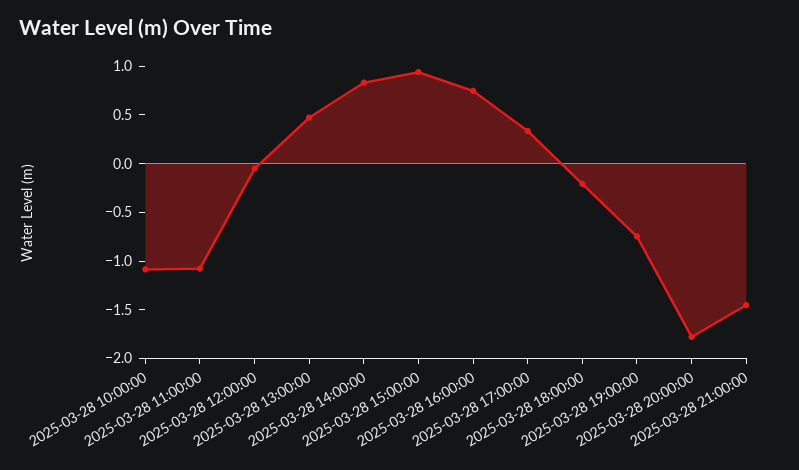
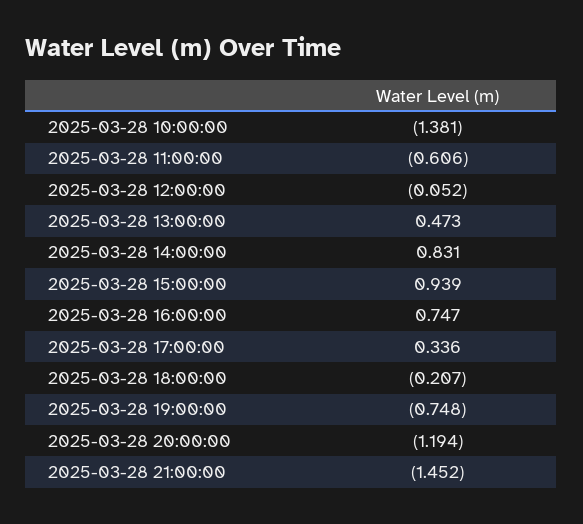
2025-03-28 10:00:00: -1.1 -> -1.381
2025-03-28 11:00:00: -1.1 -> -0.606
2025-03-28 20:00:00: -1.8 -> -1.194

